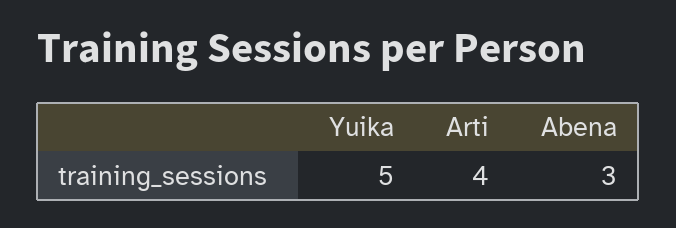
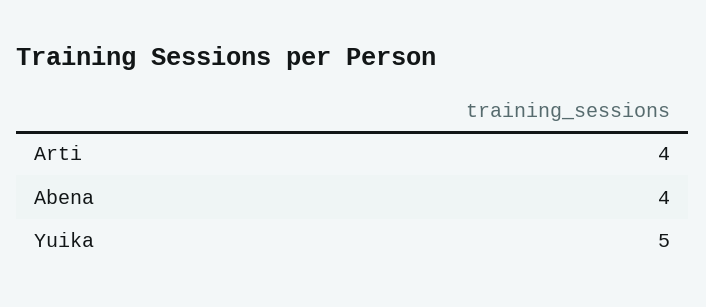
Abena: 3 -> 4

